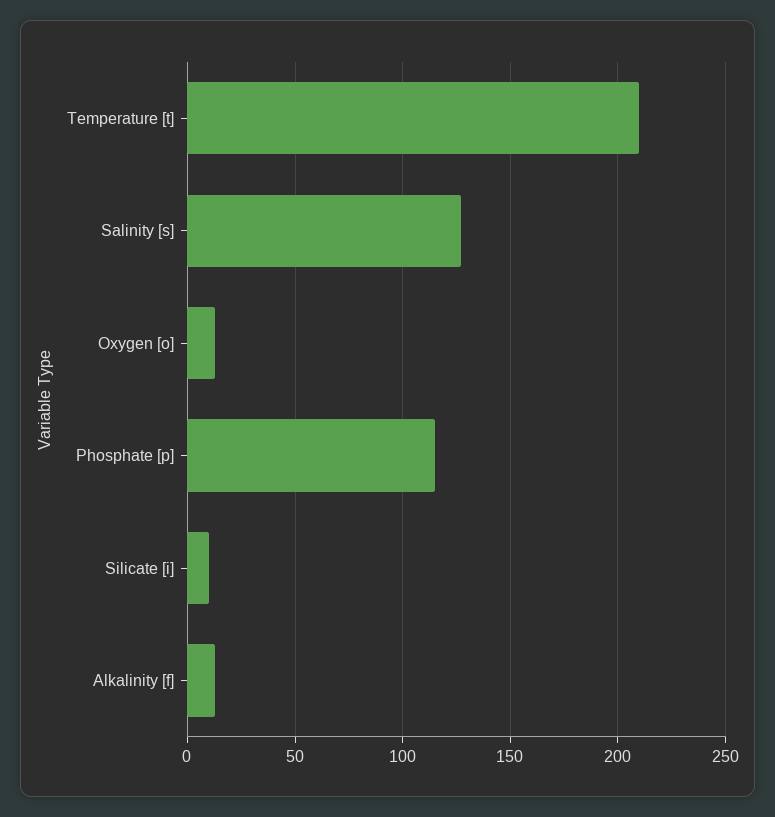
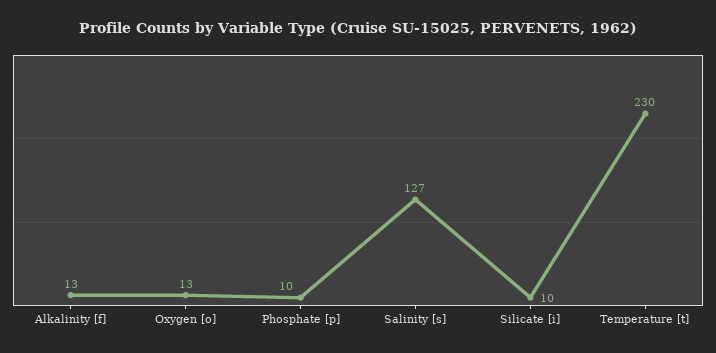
Temperature [t]: 210 -> 230
Phosphate [p]: 115 -> 10

